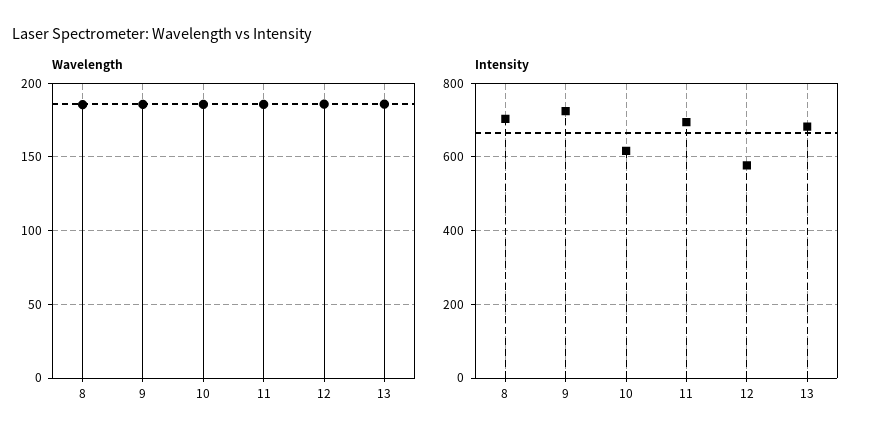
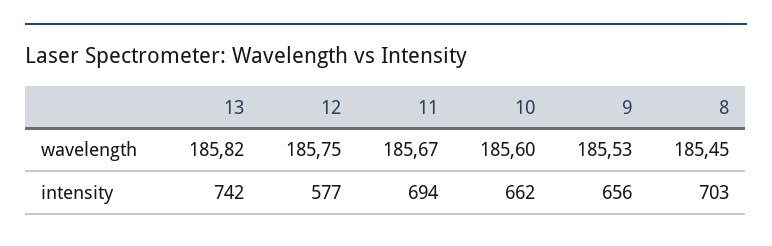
Intensity, 9: 720 -> 656
Intensity, 10: 620 -> 662
Intensity, 13: 680 -> 742

